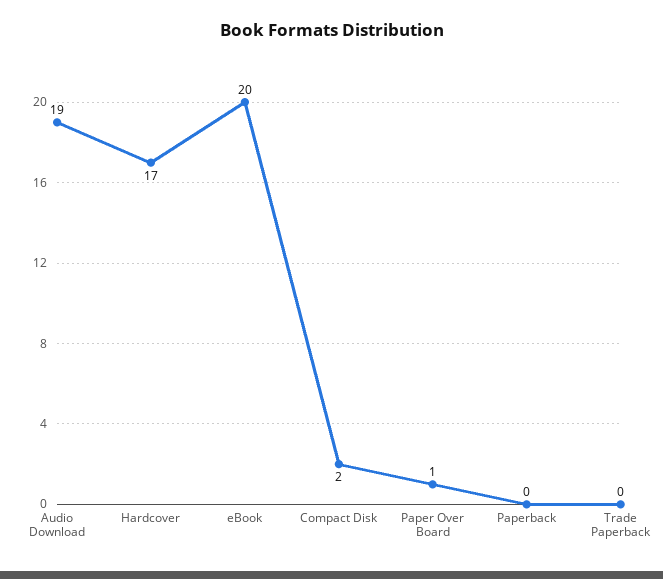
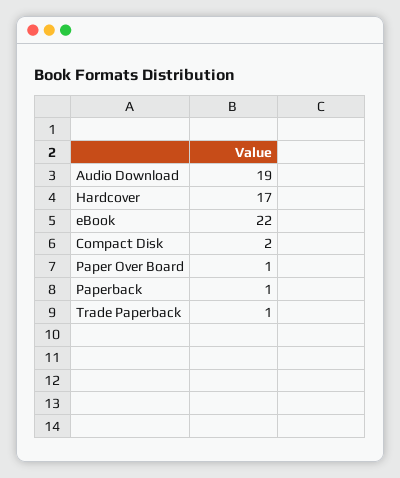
eBook: 20 -> 22
Paperback: 0 -> 1
Trade Paperback: 0 -> 1

